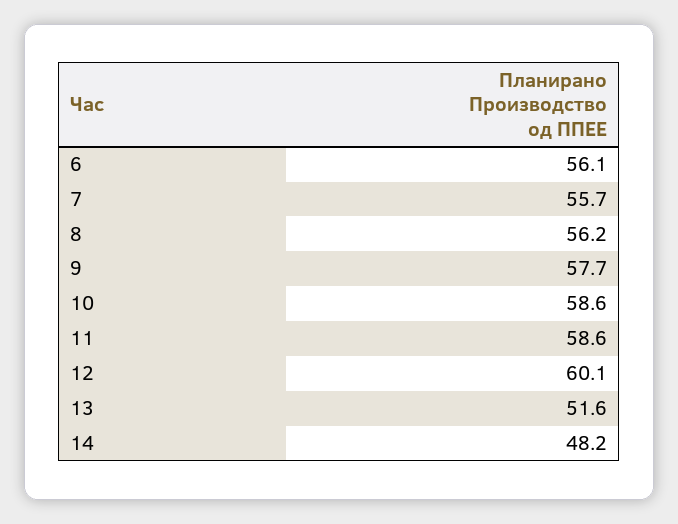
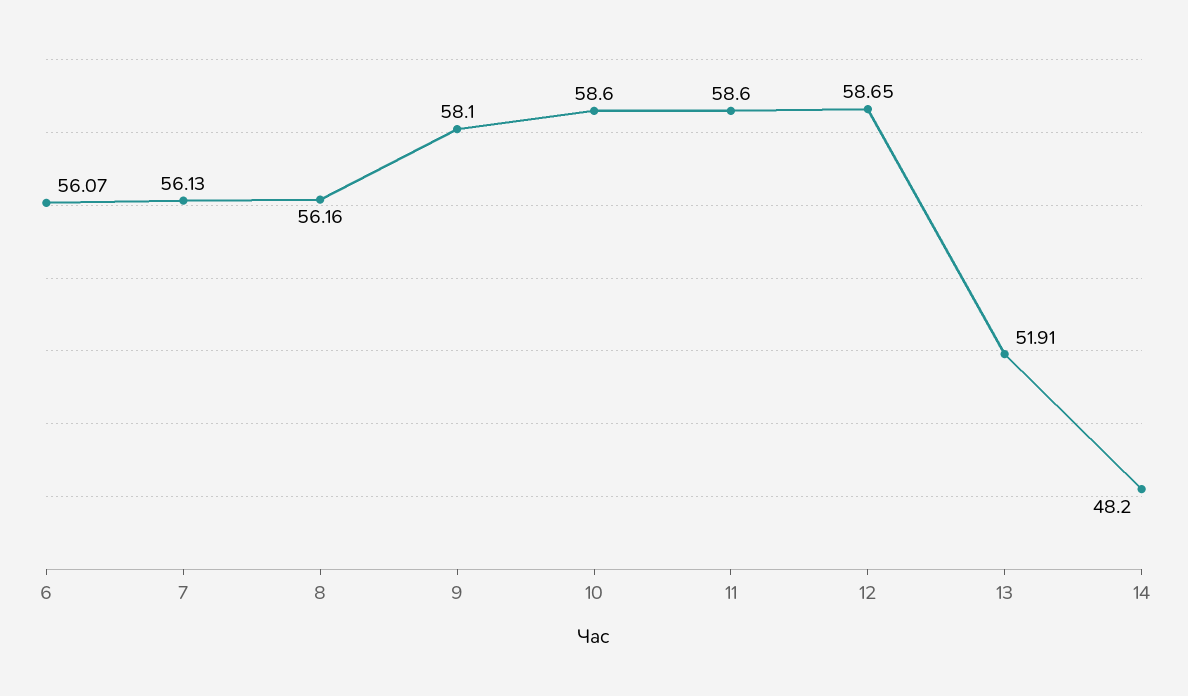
7: 55.7 -> 56.13
9: 57.7 -> 58.1
12: 60.1 -> 58.65
13: 51.6 -> 51.91

